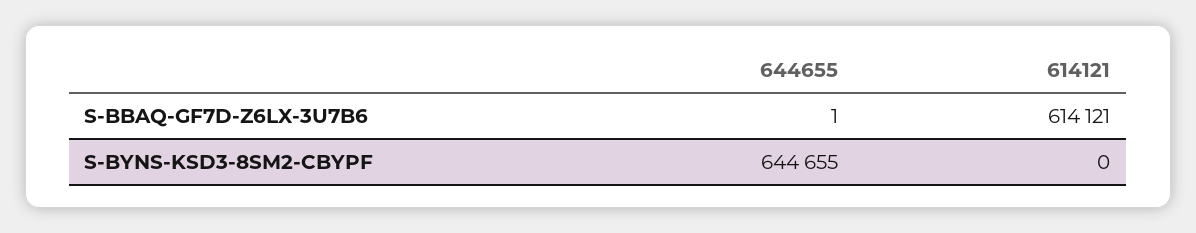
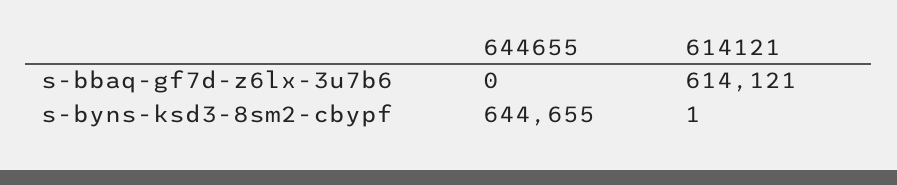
644655, S-BBAQ-GF7D-Z6LX-3U7B6: 1 -> 0
614121, S-BYNS-KSD3-8SM2-CBYPF: 0 -> 1

